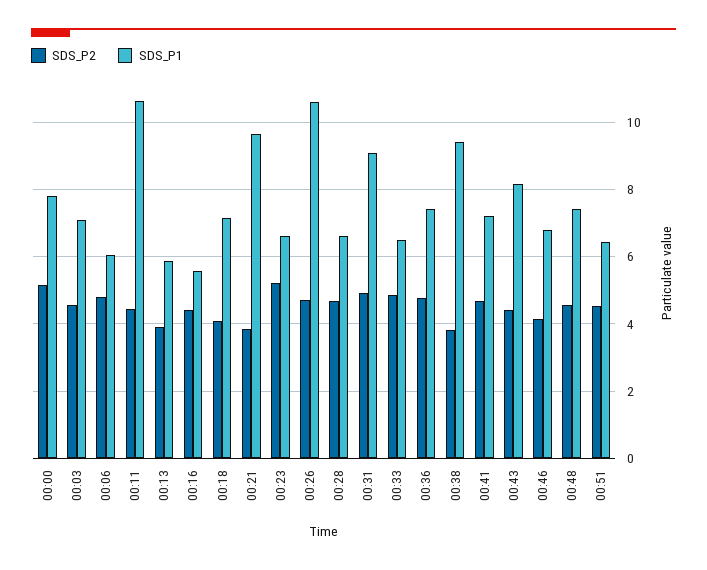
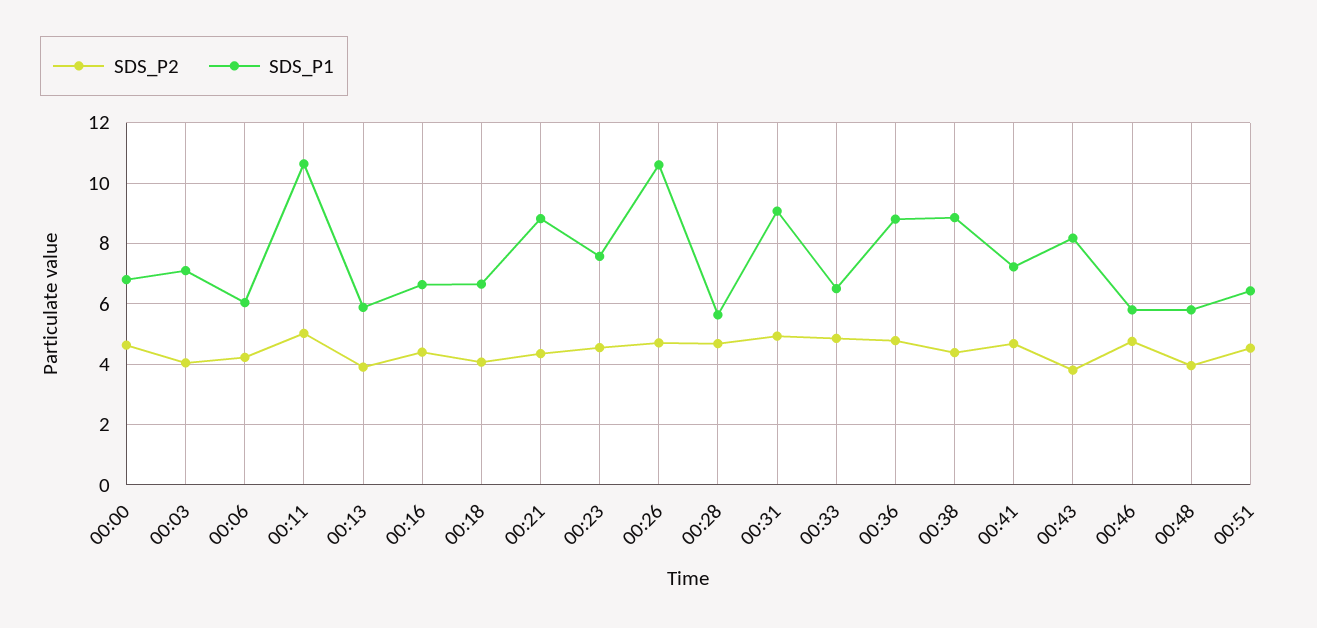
SDS_P2, 00:00: 5.2 -> 4.6
SDS_P1, 00:00: 7.8 -> 6.8
SDS_P2, 00:03: 4.6 -> 4
SDS_P2, 00:06: 4.8 -> 4.2
SDS_P2, 00:11: 4.4 -> 5
SDS_P1, 00:16: 5.6 -> 6.6
SDS_P1, 00:18: 7.2 -> 6.6
SDS_P2, 00:21: 3.8 -> 4.4
SDS_P1, 00:21: 9.6 -> 8.8
SDS_P2, 00:23: 5.2 -> 4.6
SDS_P1, 00:23: 6.6 -> 7.6
SDS_P1, 00:28: 6.6 -> 5.6
SDS_P1, 00:36: 7.4 -> 8.8
SDS_P2, 00:38: 3.8 -> 4.4
SDS_P1, 00:38: 9.4 -> 8.8
SDS_P2, 00:43: 4.4 -> 3.8
SDS_P2, 00:46: 4.2 -> 4.8
SDS_P1, 00:46: 6.8 -> 5.8
SDS_P2, 00:48: 4.6 -> 4
SDS_P1, 00:48: 7.4 -> 5.8

